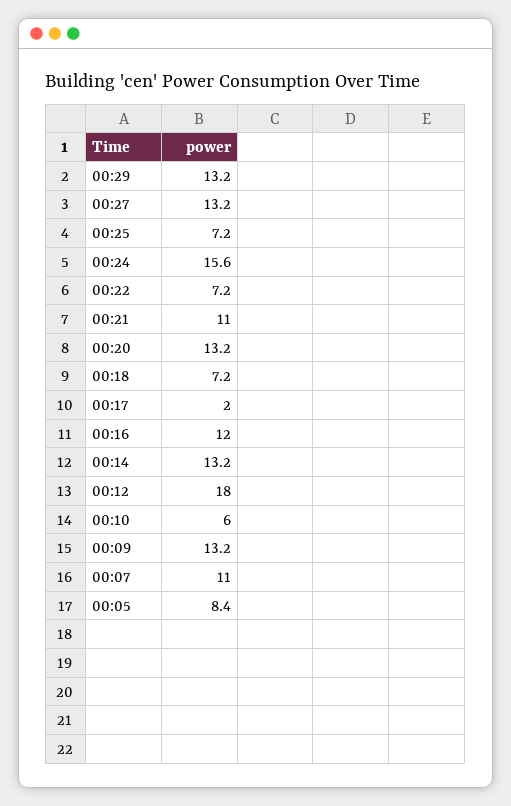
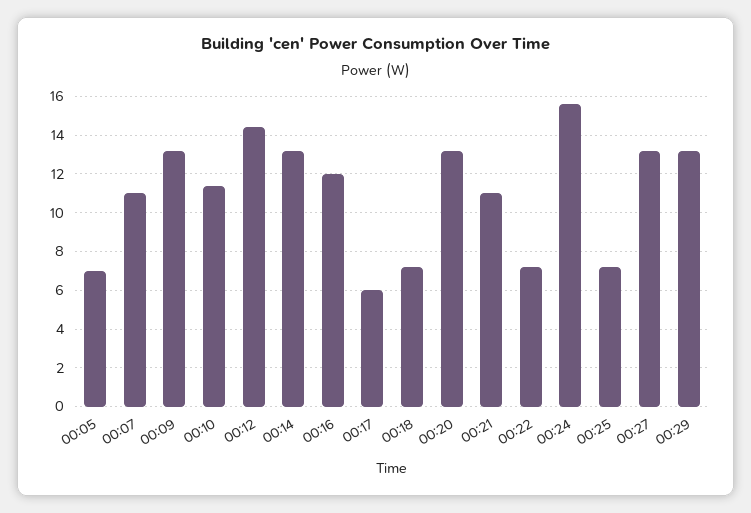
00:17: 2 -> 6
00:12: 18 -> 14.5
00:10: 6 -> 11.5
00:05: 8.4 -> 7

